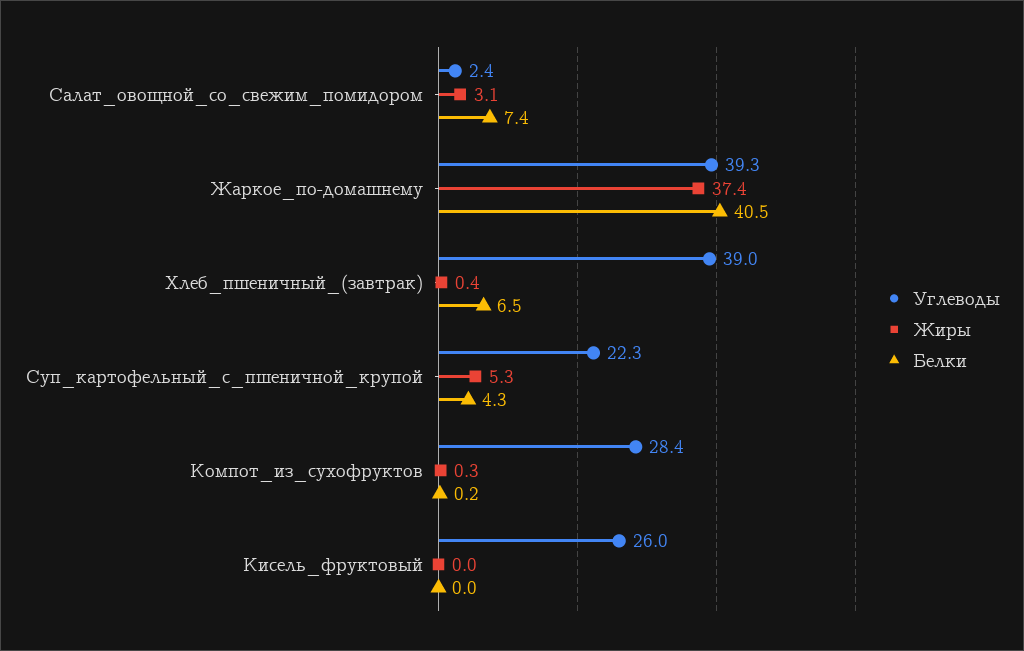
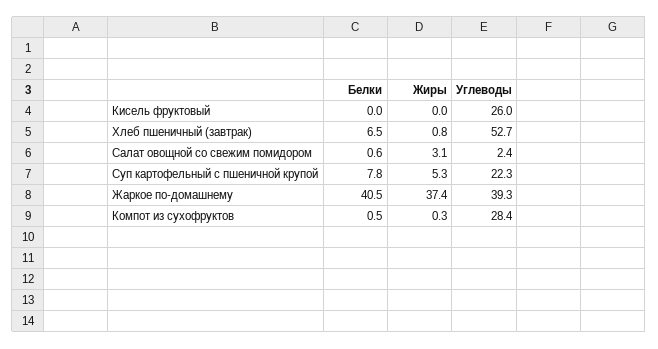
Белки, Салат_овощной_со_свежим_помидором: 7.4 -> 0.6
Углеводы, Хлеб_пшеничный_(завтрак): 39 -> 52.7
Жиры, Хлеб_пшеничный_(завтрак): 0.4 -> 0.8
Белки, Суп_картофельный_с_пшеничной_крупой: 4.3 -> 7.8
Белки, Компот_из_сухофруктов: 0.2 -> 0.5

